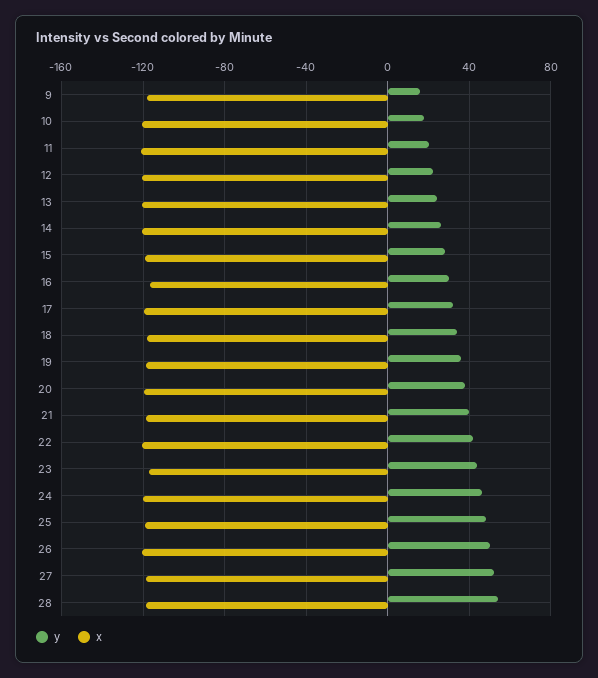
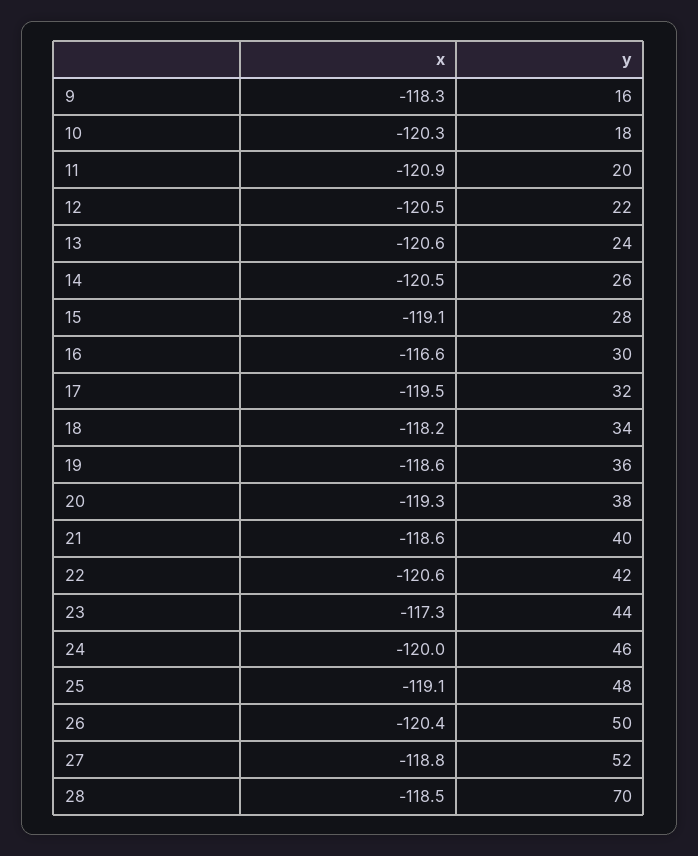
y, 28: 55 -> 70

